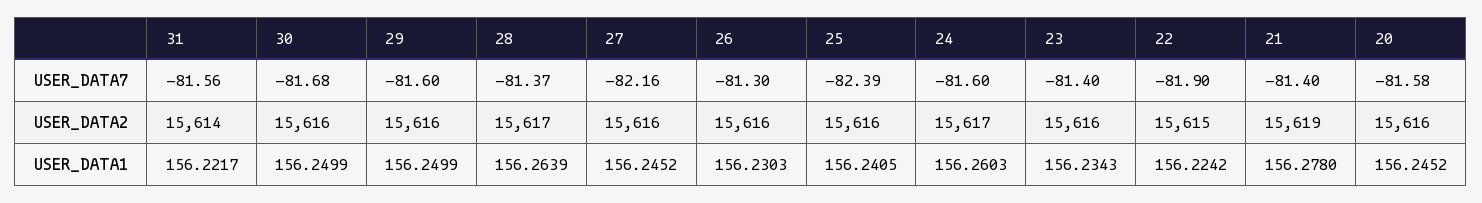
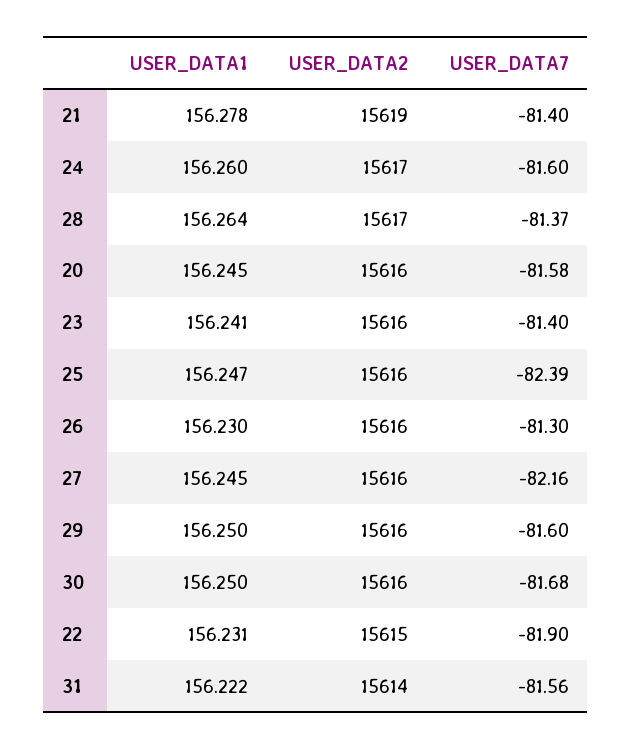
25, USER_DATA1: 156.2405 -> 156.247
23, USER_DATA1: 156.2343 -> 156.241
22, USER_DATA1: 156.2242 -> 156.231

